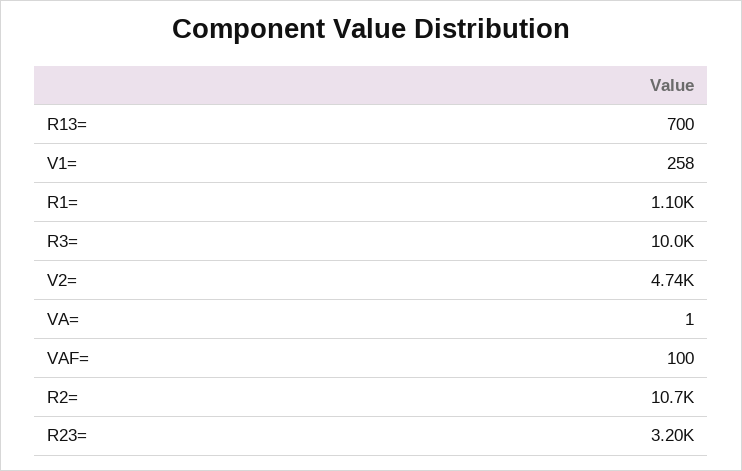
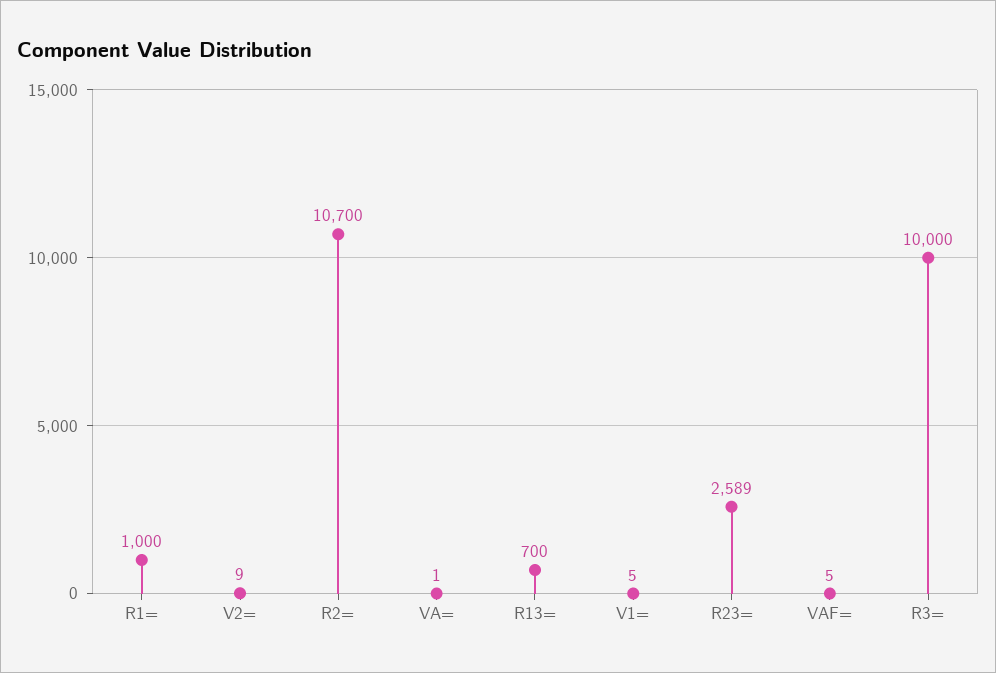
V1=: 258 -> 5
R1=: 1100 -> 1000
V2=: 4740 -> 9
VAF=: 100 -> 5
R23=: 3200 -> 2589

